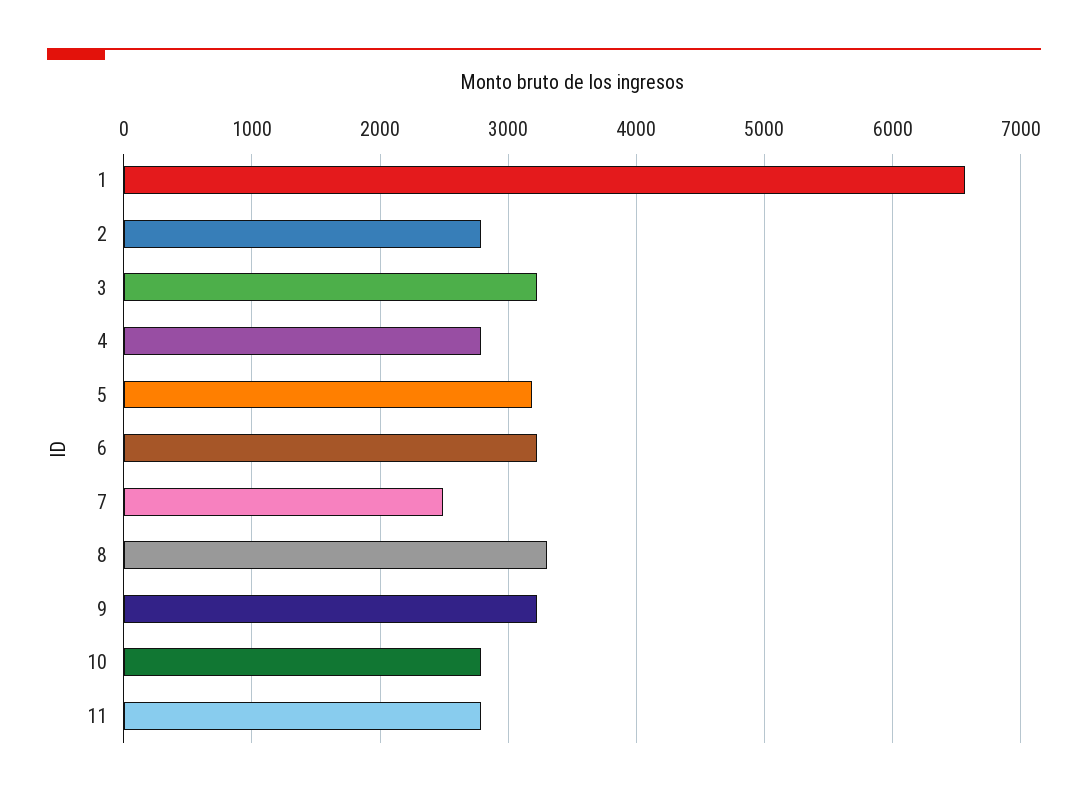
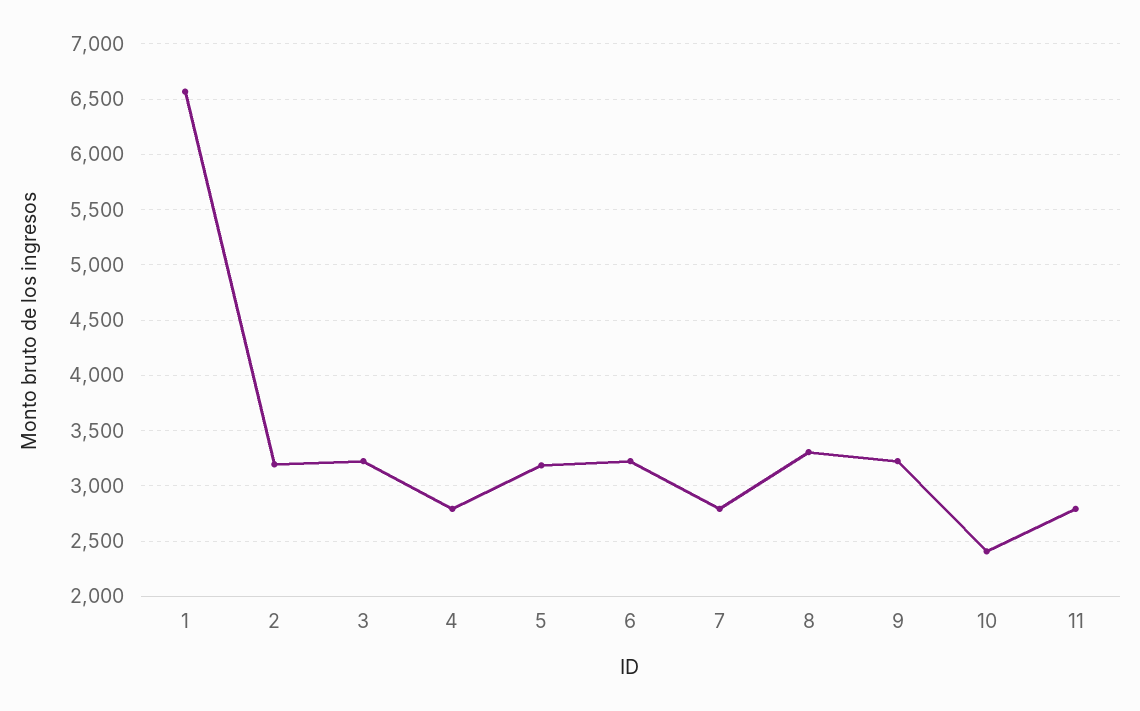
2: 2800 -> 3200
7: 2500 -> 2800
10: 2800 -> 2400

